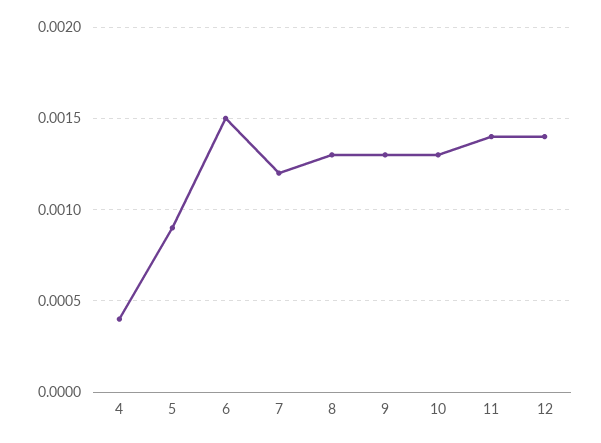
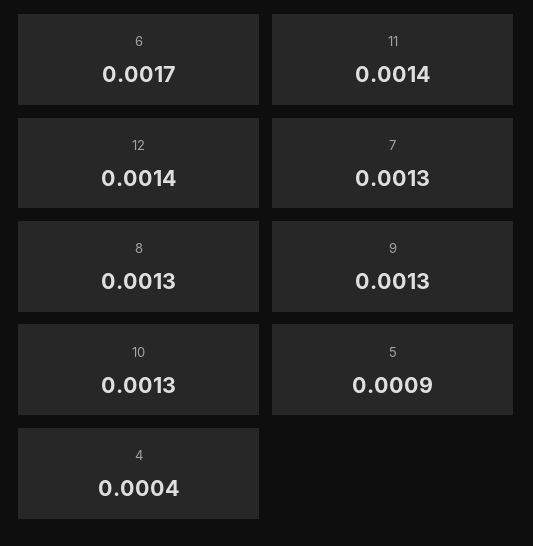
6: 0.0015 -> 0.0017
7: 0.0012 -> 0.0013

